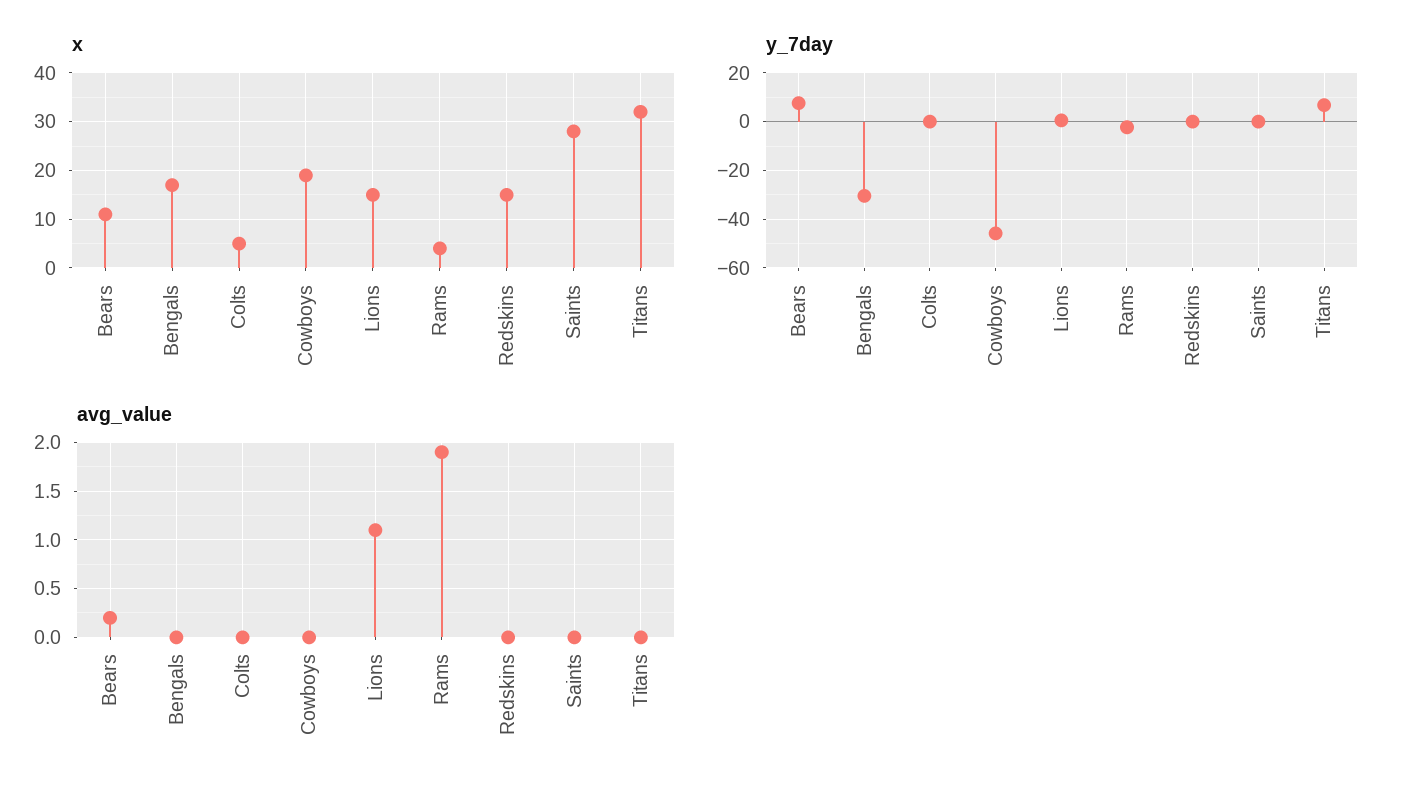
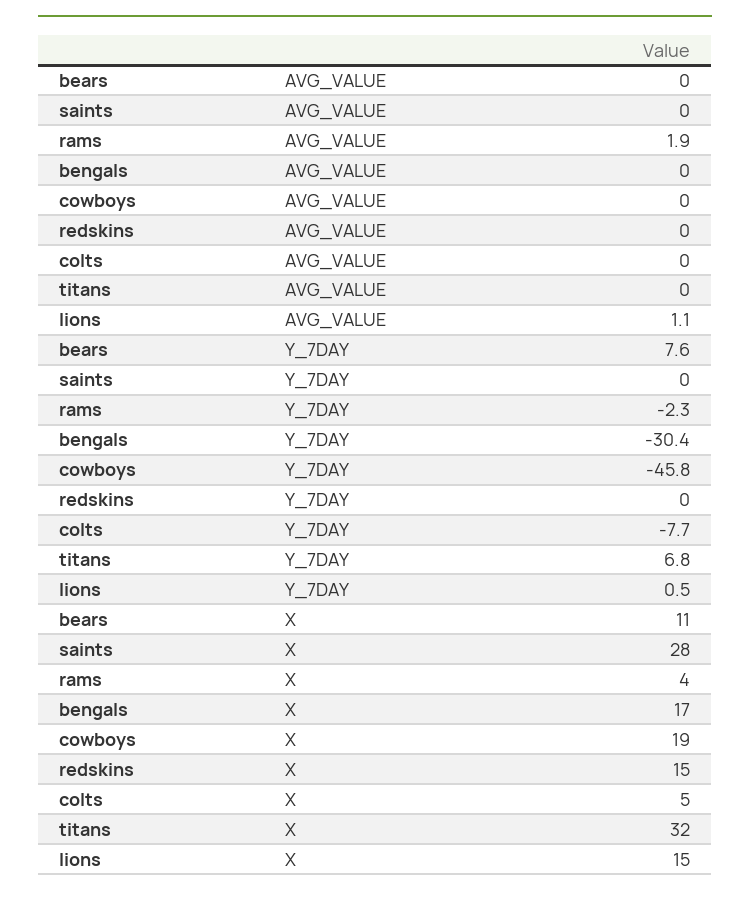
y_7day, Colts: 0 -> -7.7
avg_value, Bears: 0.2 -> 0

